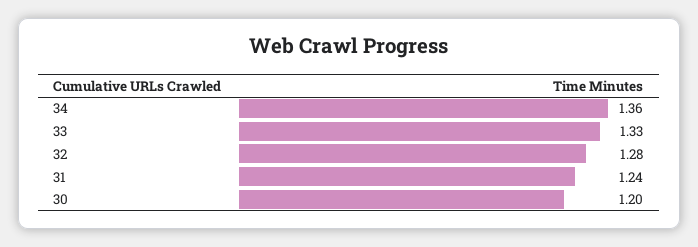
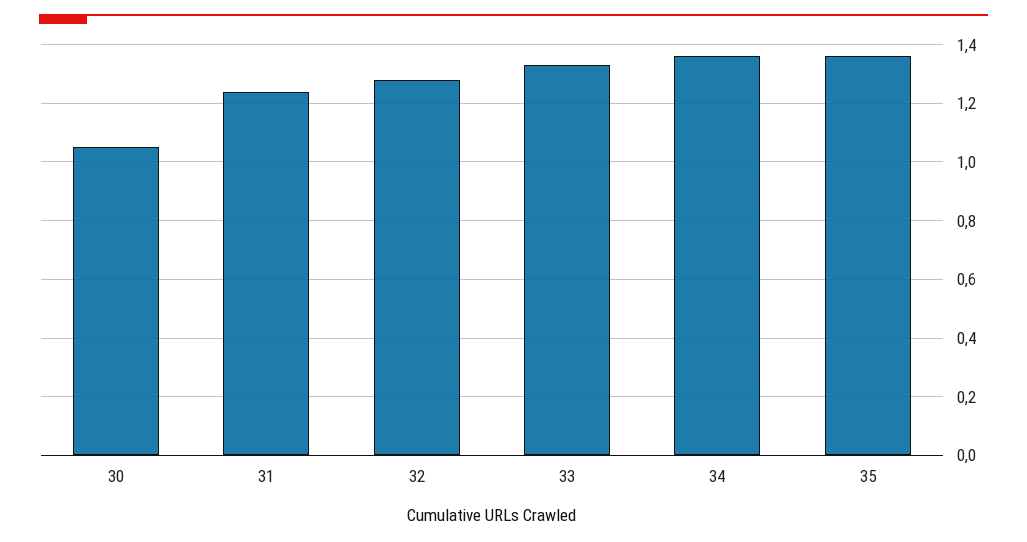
30: 1.2 -> 1.05
35: none -> 1.35

